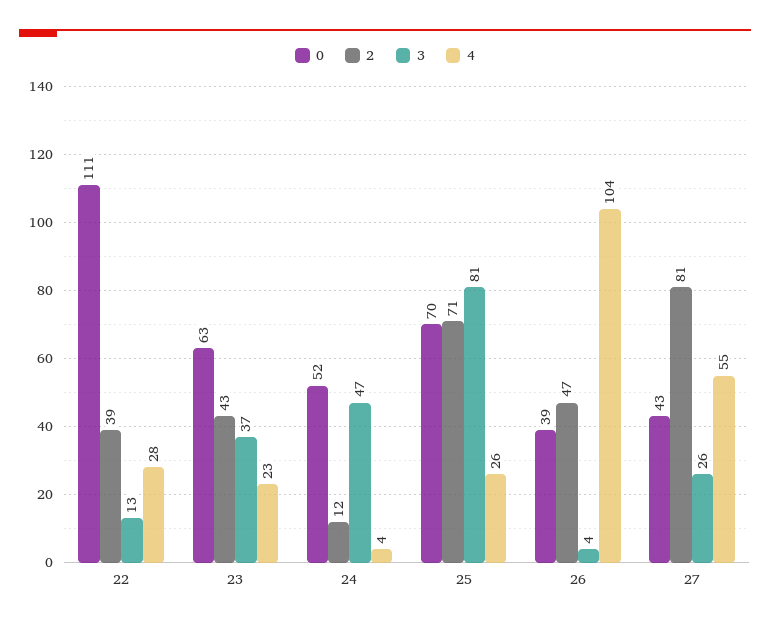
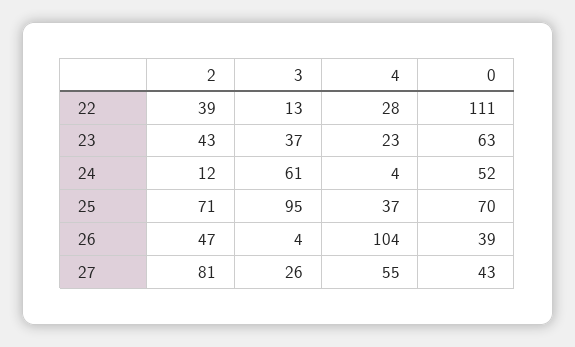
3, 24: 47 -> 61
3, 25: 81 -> 95
4, 25: 26 -> 37

